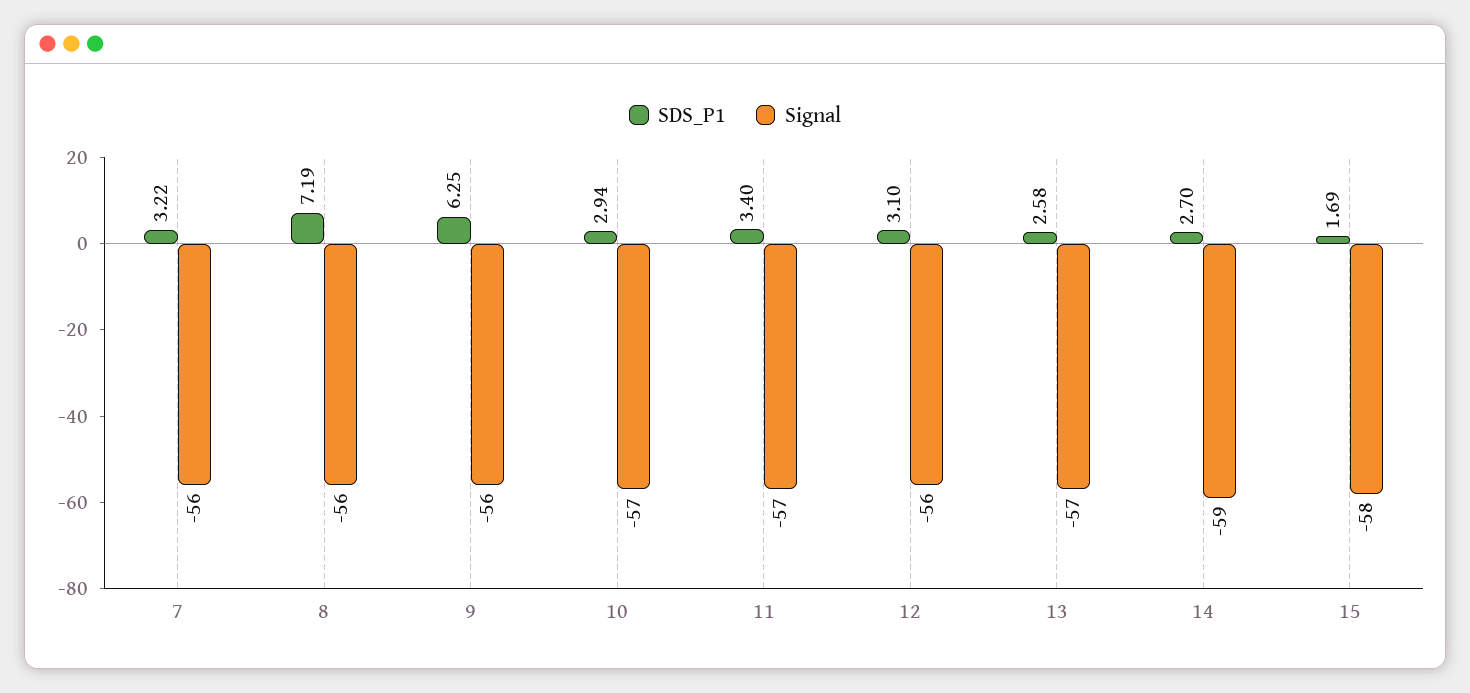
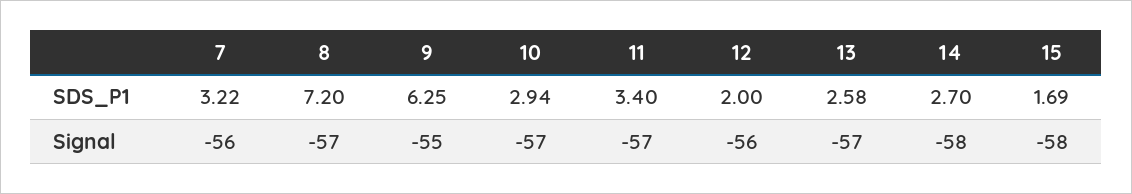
SDS_P1, 8: 7.19 -> 7.2
Signal, 8: -56 -> -57
Signal, 9: -56 -> -55
SDS_P1, 12: 3.1 -> 2
Signal, 14: -59 -> -58

